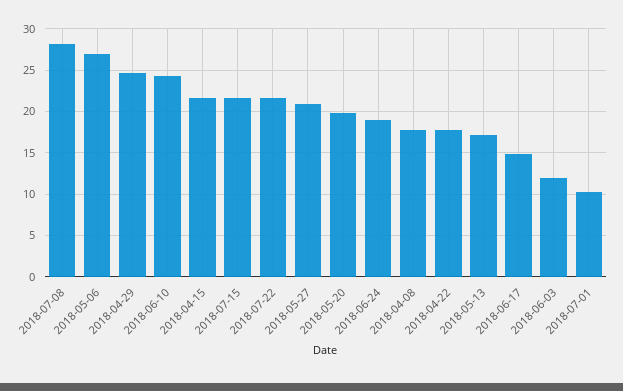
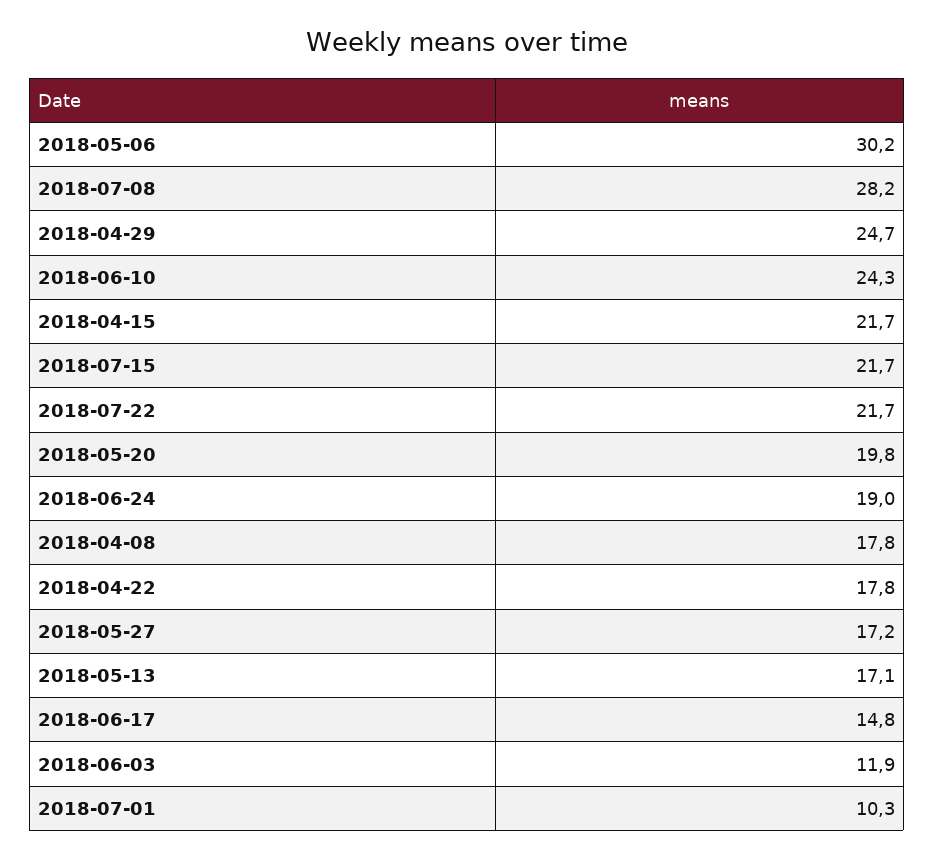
2018-05-06: 27 -> 30.2
2018-05-27: 21 -> 17.2

